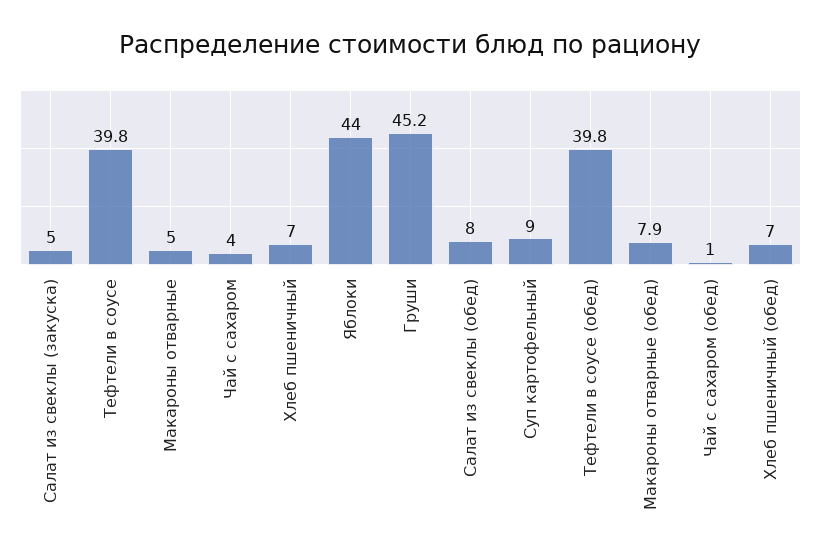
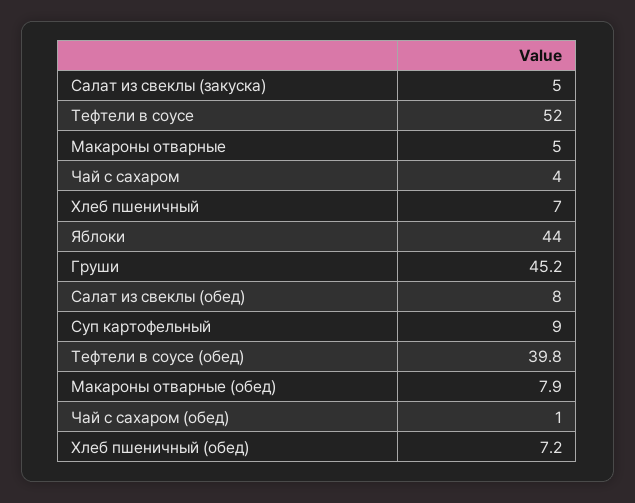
Тефтели в соусе: 39.8 -> 52
Хлеб пшеничный (обед): 7 -> 7.2

